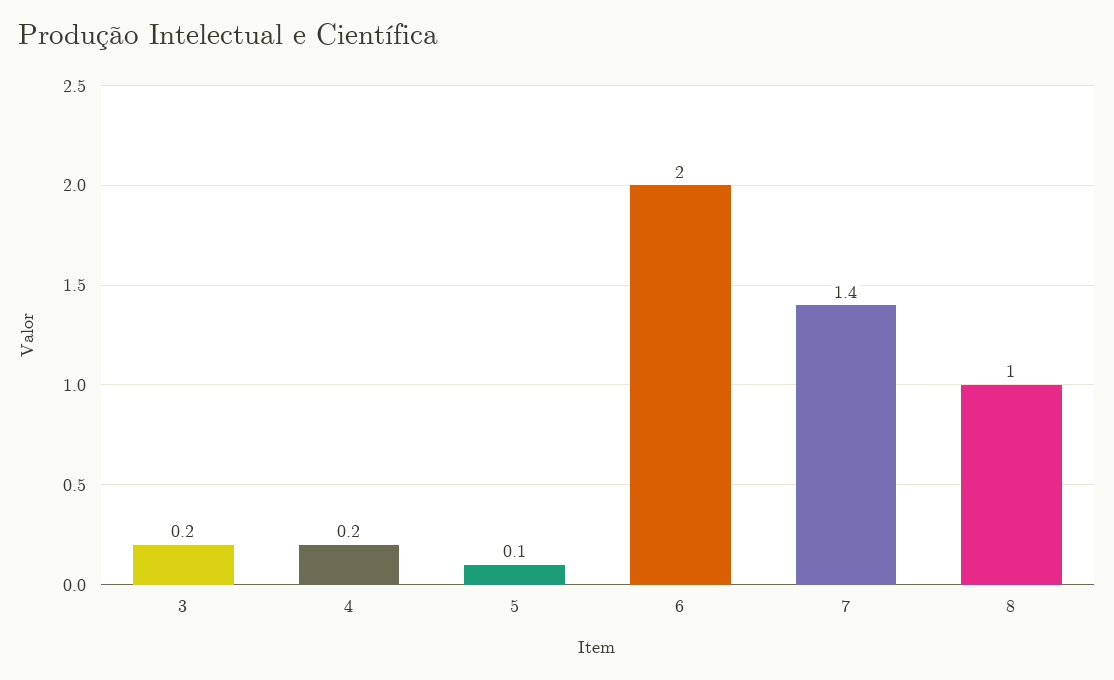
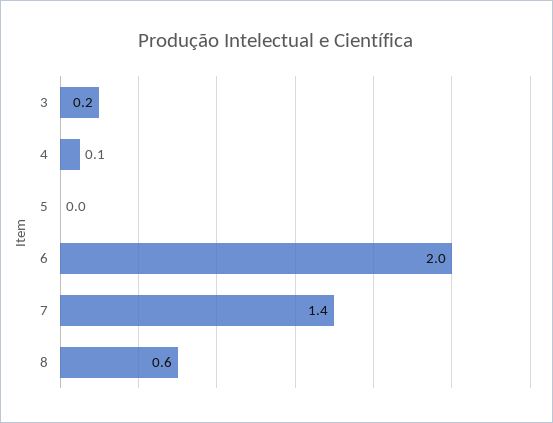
4: 0.2 -> 0.1
5: 0.1 -> 0
8: 1 -> 0.6

